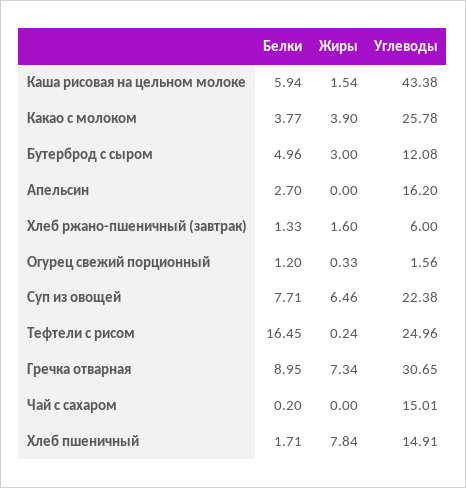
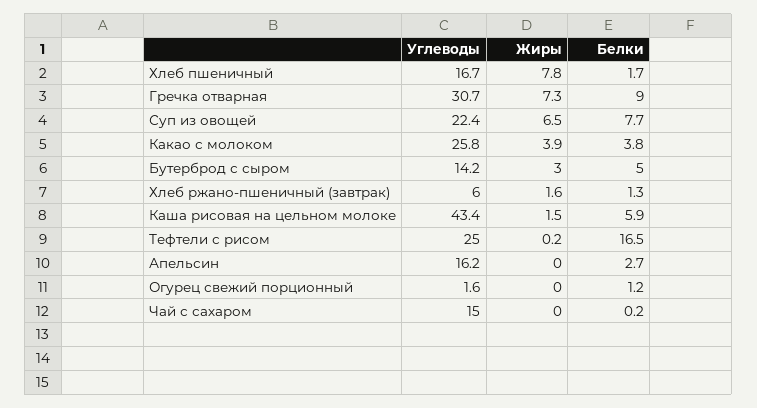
Углеводы, Бутерброд с сыром: 12.08 -> 14.2
Жиры, Огурец свежий порционный: 0.33 -> 0
Углеводы, Хлеб пшеничный: 14.91 -> 16.7

